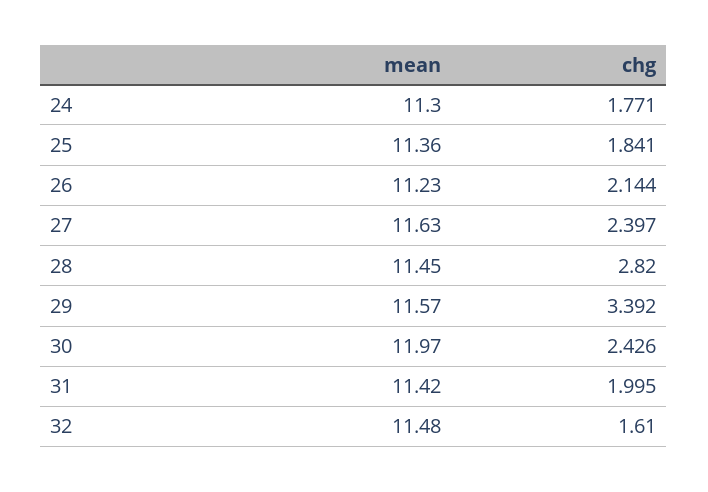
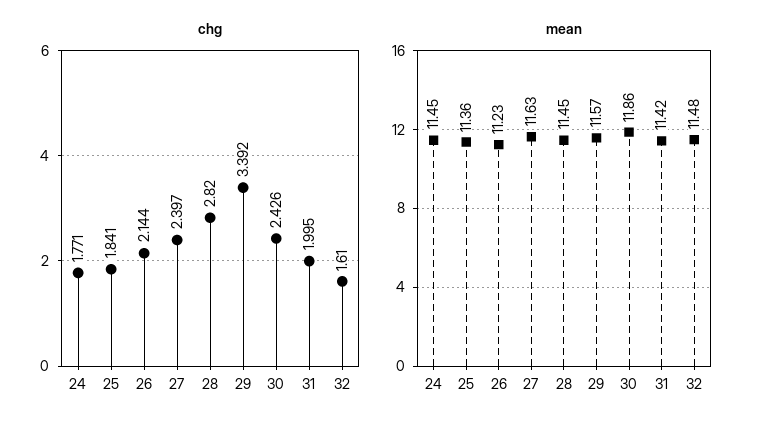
mean, 24: 11.3 -> 11.45
mean, 30: 11.97 -> 11.86

